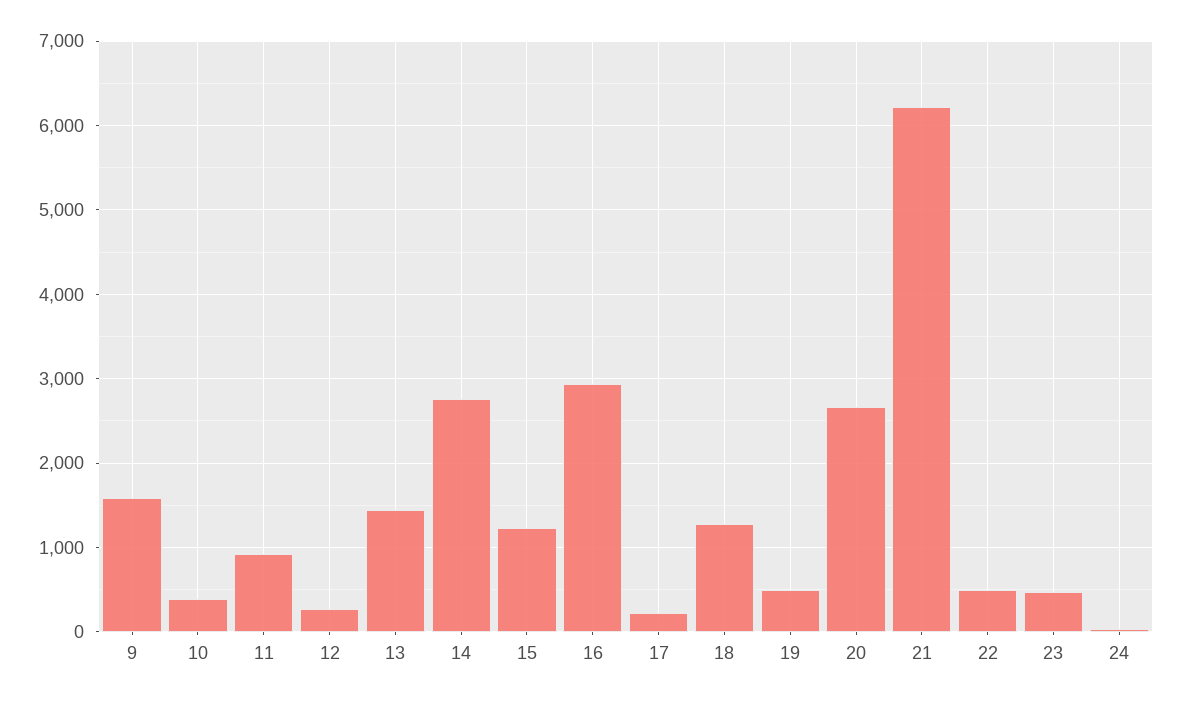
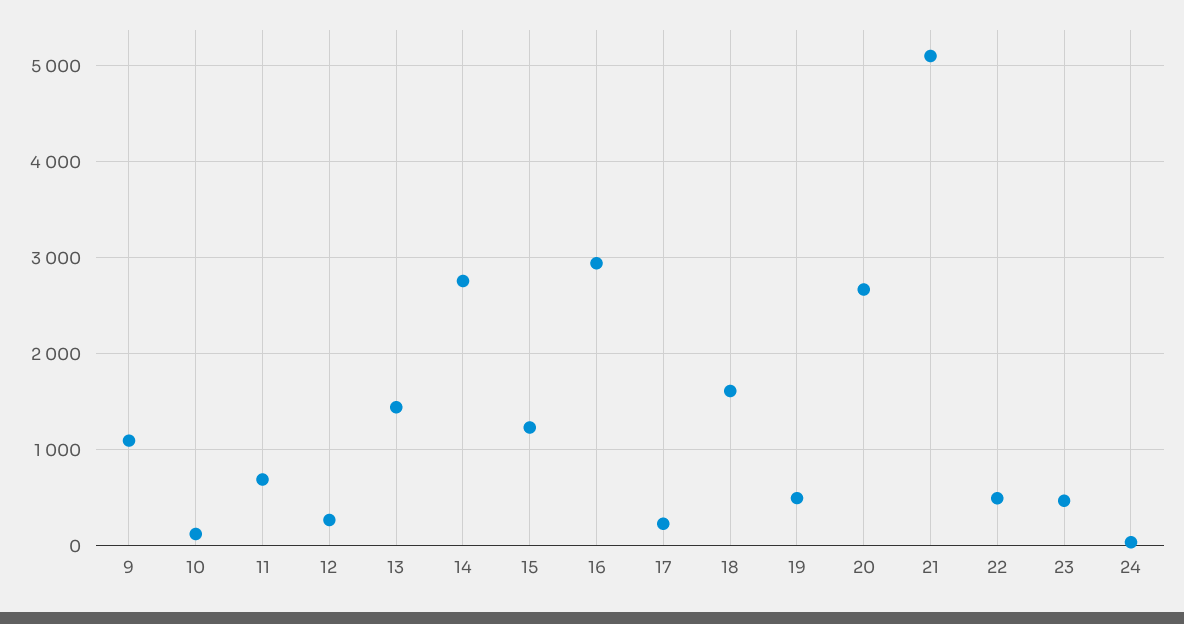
9: 1600 -> 1100
10: 400 -> 100
11: 900 -> 700
18: 1300 -> 1600
21: 6200 -> 5100

